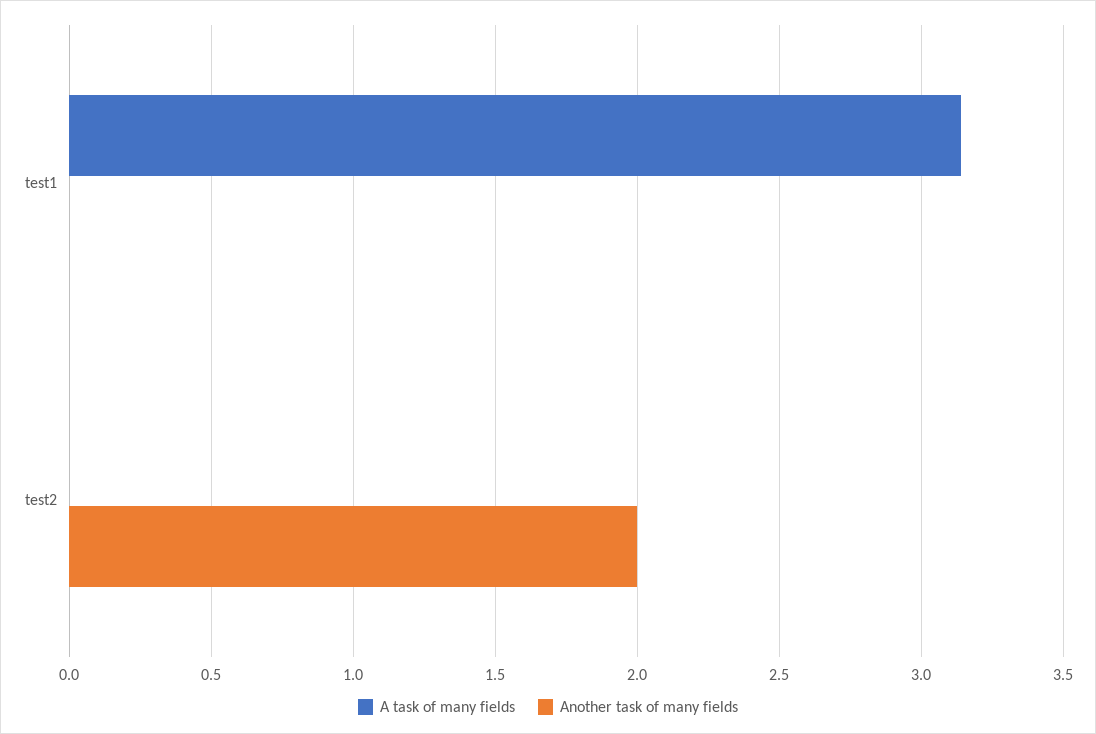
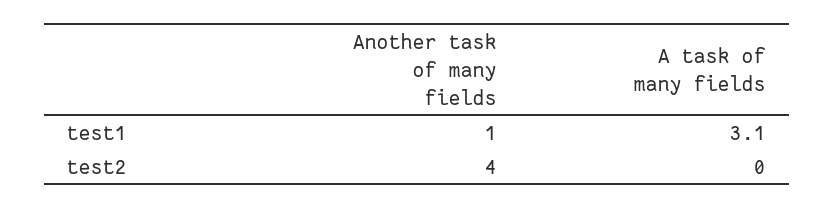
Another task of many fields, test1: 0 -> 1
Another task of many fields, test2: 2 -> 4

